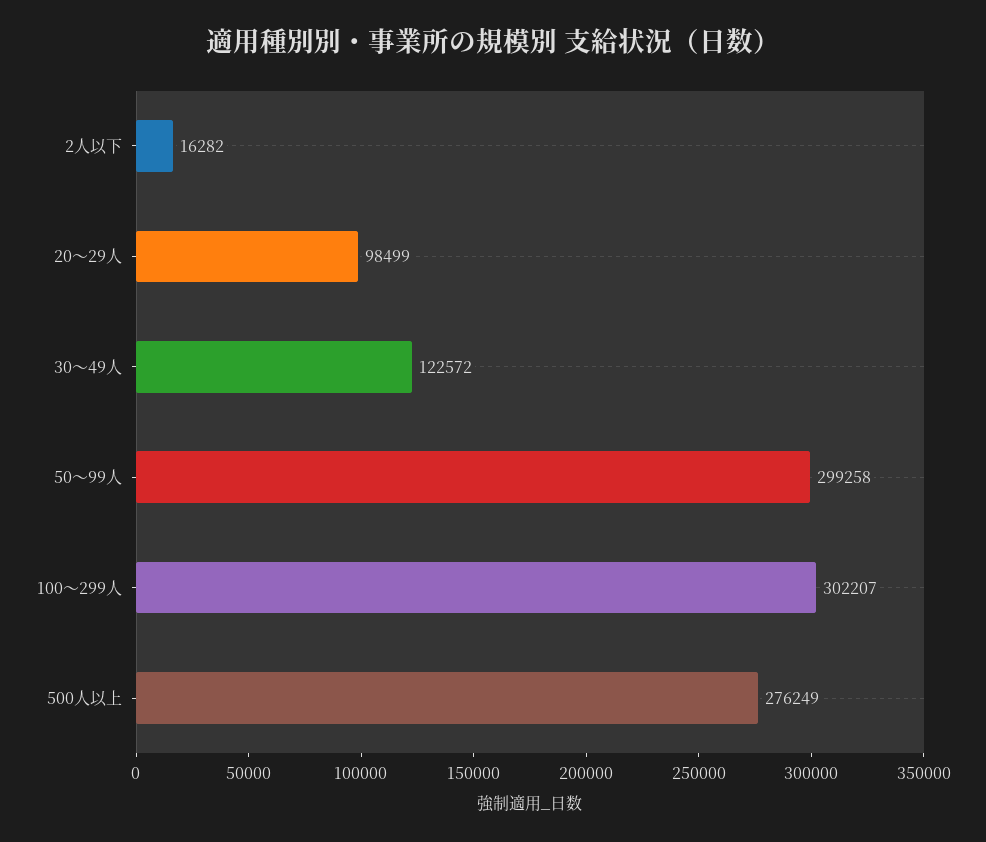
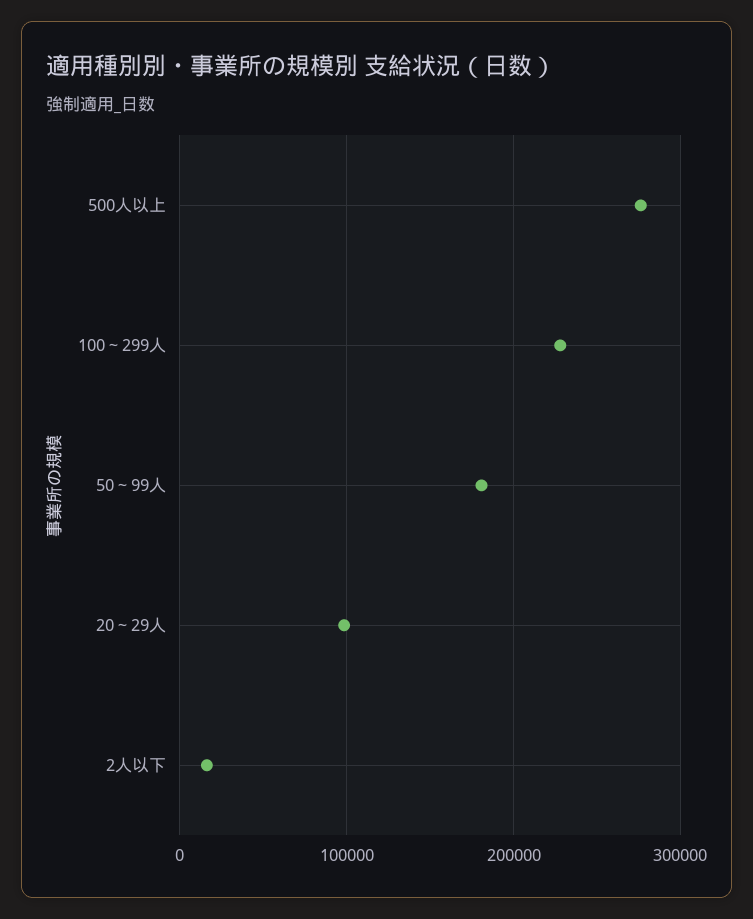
30～49人: 122572 -> none
50～99人: 299258 -> 180000
100～299人: 302207 -> 230000

